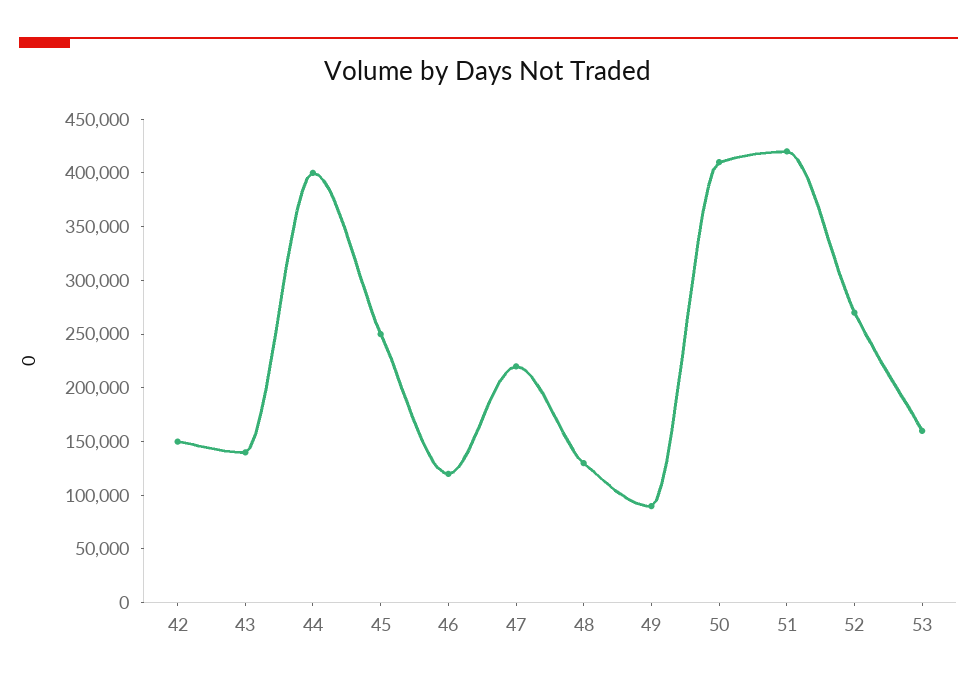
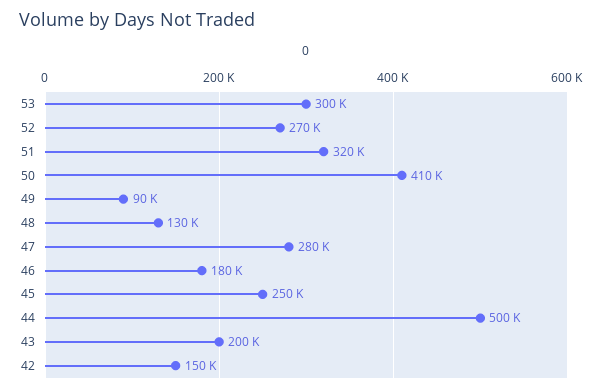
43: 140000 -> 200000
44: 400000 -> 500000
46: 120000 -> 180000
47: 220000 -> 280000
51: 420000 -> 320000
53: 160000 -> 300000

